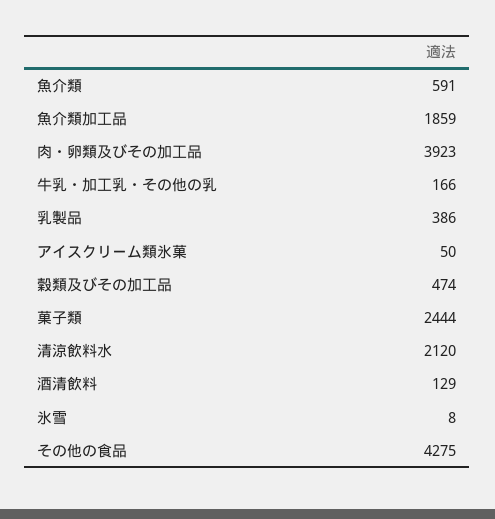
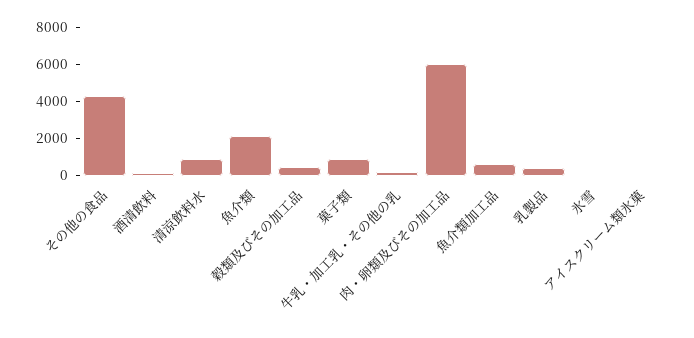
魚介類: 591 -> 2000
魚介類加工品: 1859 -> 500
肉・卵類及びその加工品: 3923 -> 6000
菓子類: 2444 -> 1000
清涼飲料水: 2120 -> 1000

